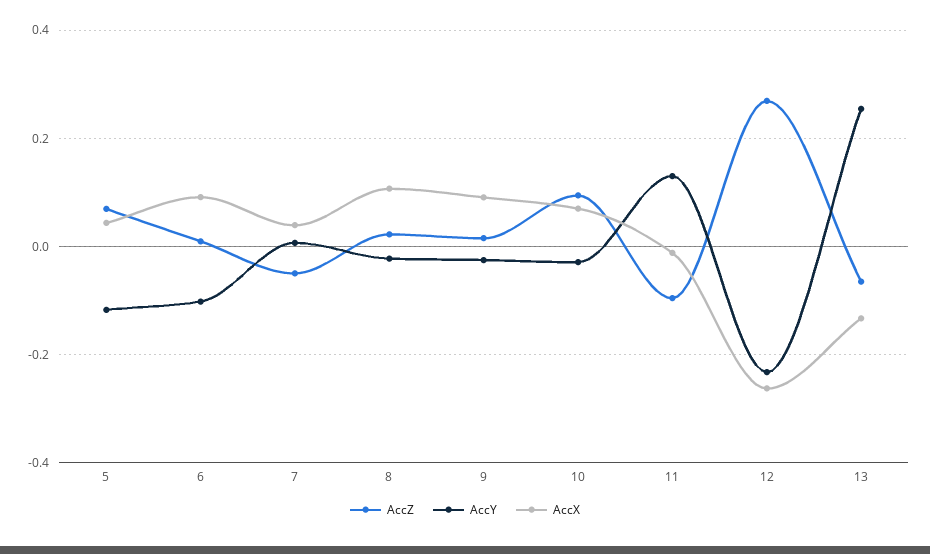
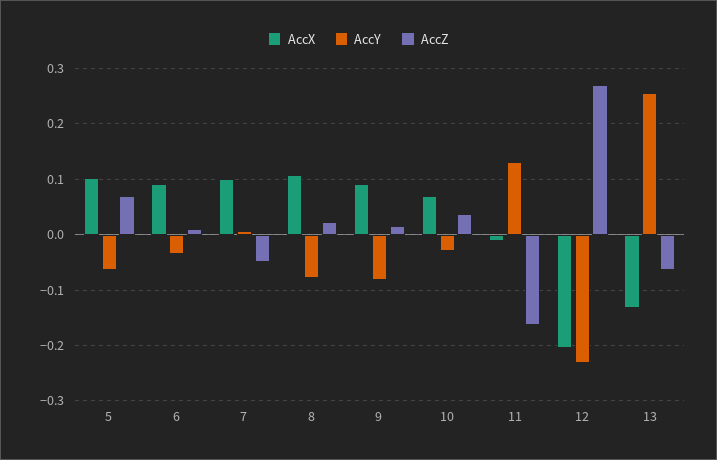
AccY, 5: -0.12 -> -0.06
AccX, 5: 0.04 -> 0.1
AccY, 6: -0.1 -> -0.04
AccX, 7: 0.04 -> 0.1
AccY, 8: -0.02 -> -0.08
AccY, 9: -0.02 -> -0.08
AccZ, 10: 0.1 -> 0.04
AccZ, 11: -0.1 -> -0.16
AccX, 12: -0.26 -> -0.2

